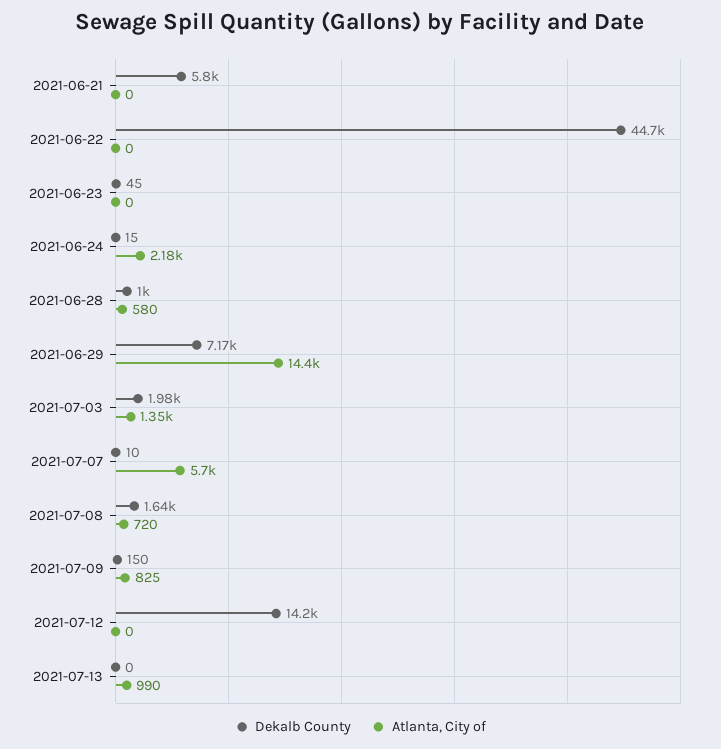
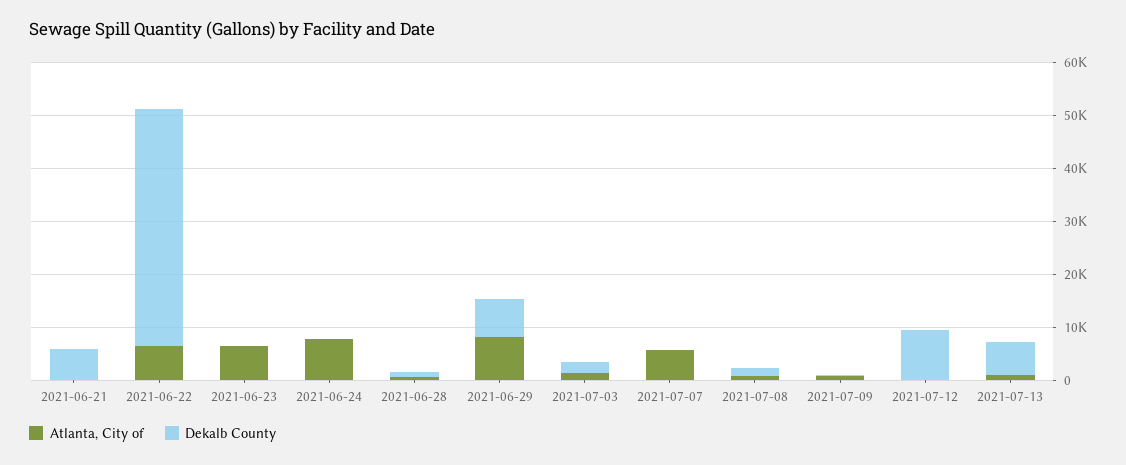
Atlanta, City of, 2021-06-22: 0 -> 6000
Atlanta, City of, 2021-06-23: 0 -> 6000
Atlanta, City of, 2021-06-24: 2180 -> 8000
Atlanta, City of, 2021-06-29: 14400 -> 8000
Dekalb County, 2021-07-12: 14200 -> 10000
Dekalb County, 2021-07-13: 0 -> 6000

